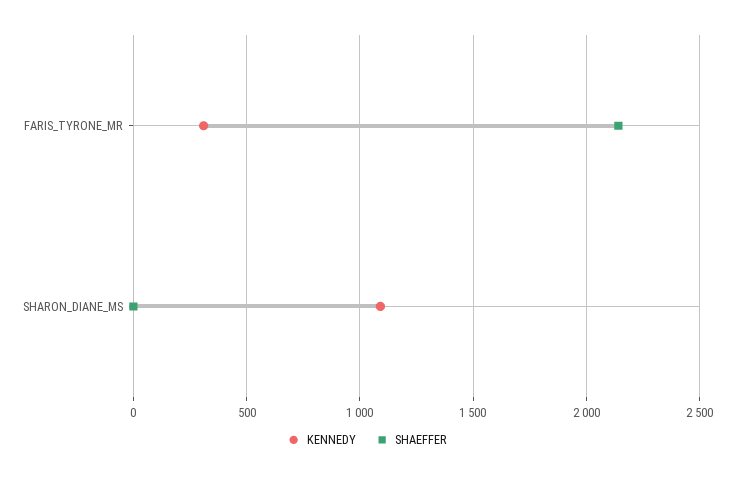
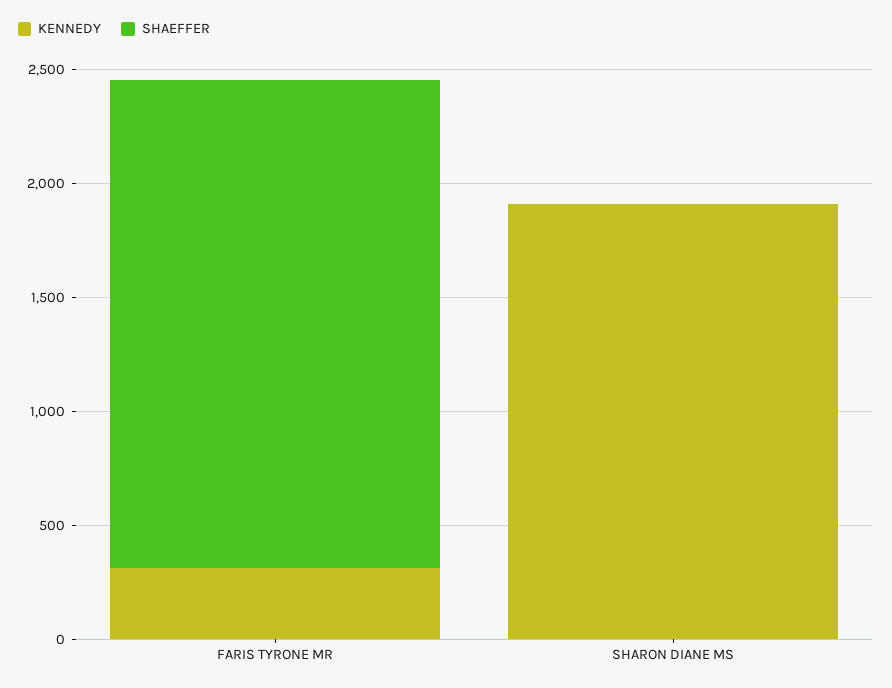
KENNEDY, SHARON_DIANE_MS: 1100 -> 1900

